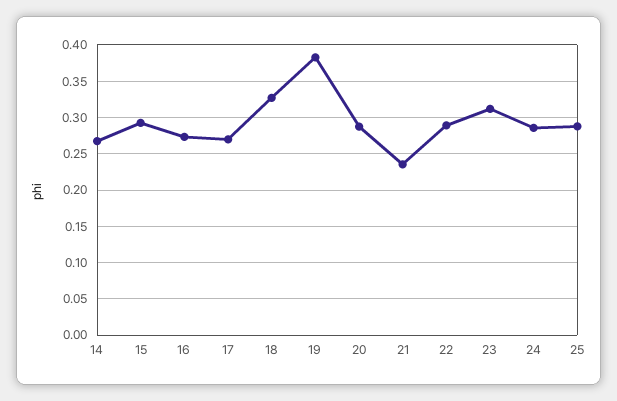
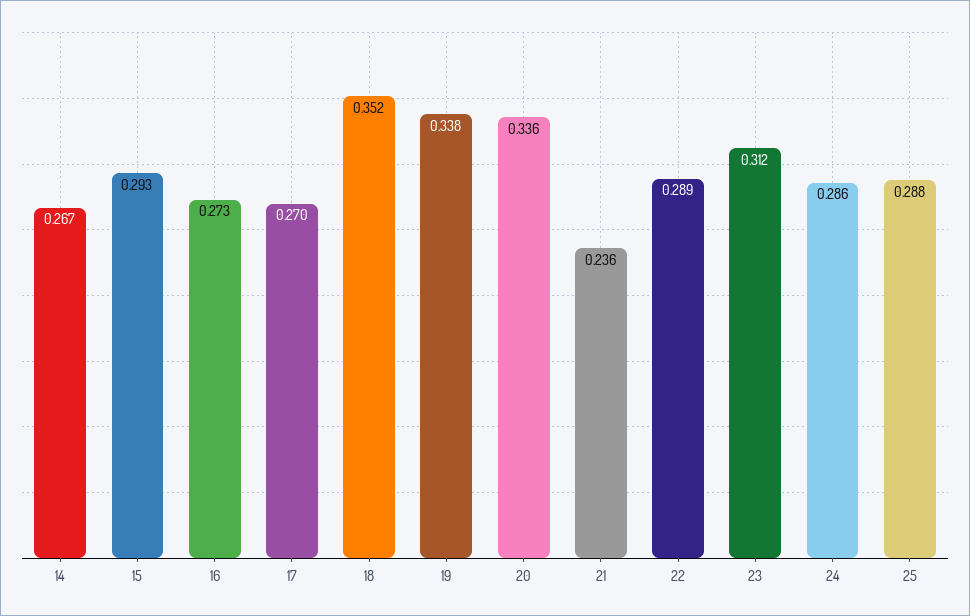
18: 0.33 -> 0.352
19: 0.38 -> 0.338
20: 0.29 -> 0.336

